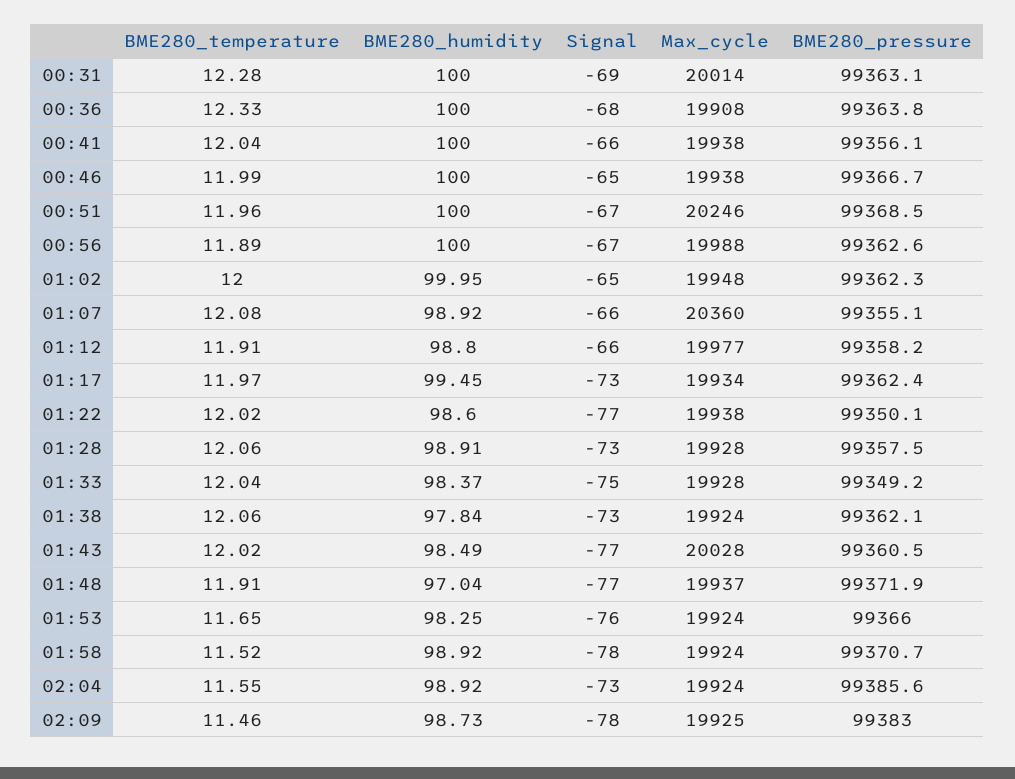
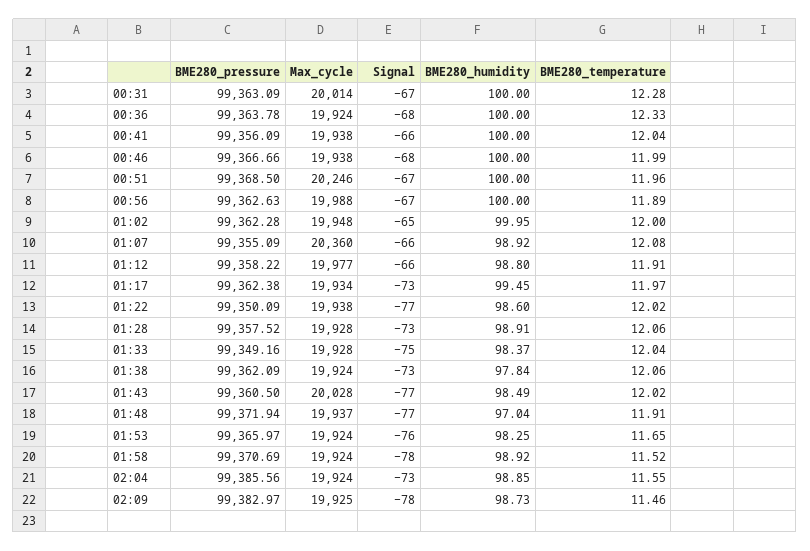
Signal, 00:31: -69 -> -67
Max_cycle, 00:36: 19908 -> 19924
Signal, 00:46: -65 -> -68
BME280_humidity, 02:04: 98.92 -> 98.85

